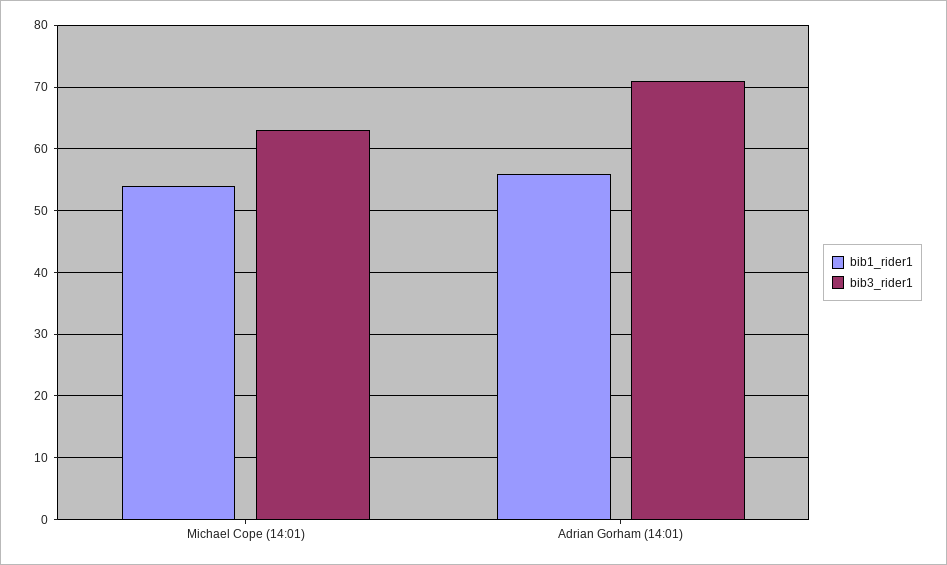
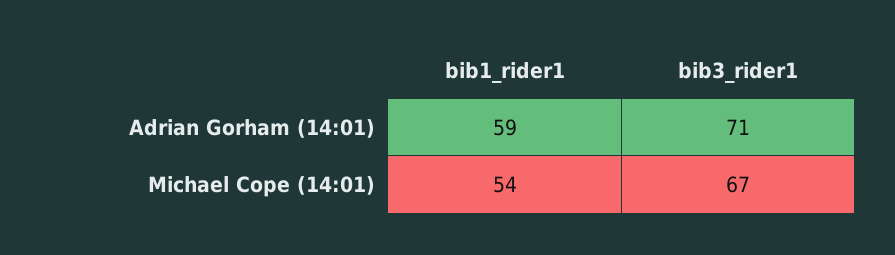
bib3_rider1, Michael Cope (14:01): 63 -> 67
bib1_rider1, Adrian Gorham (14:01): 56 -> 59

